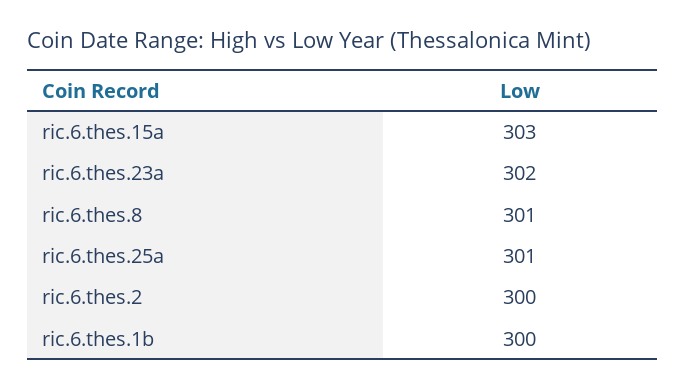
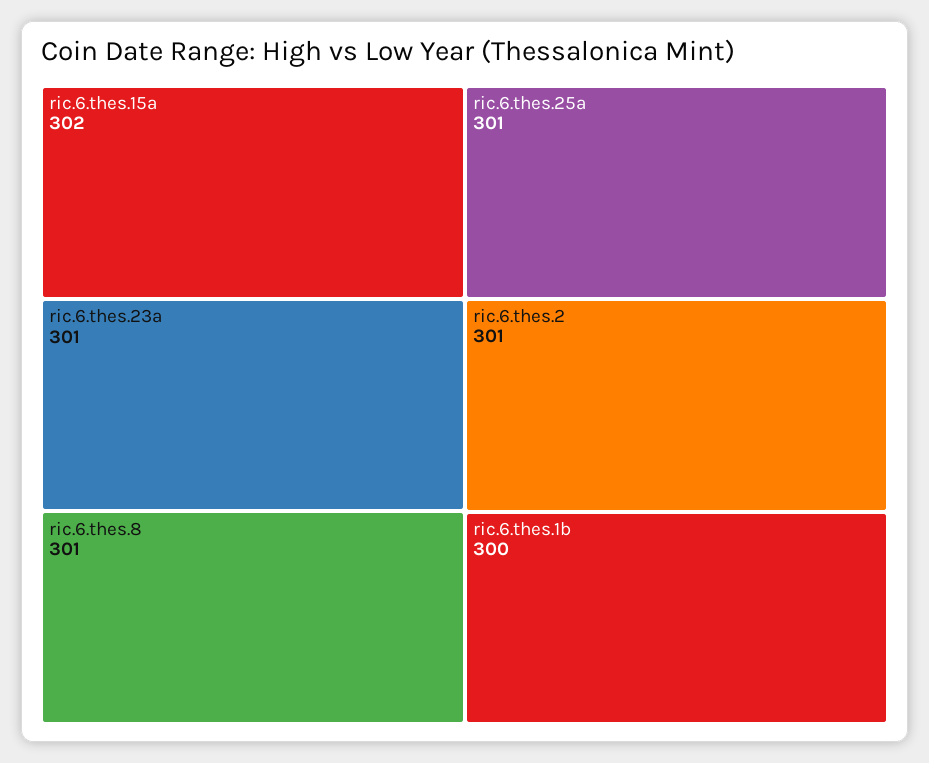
ric.6.thes.15a: 303 -> 302
ric.6.thes.23a: 302 -> 301
ric.6.thes.2: 300 -> 301

